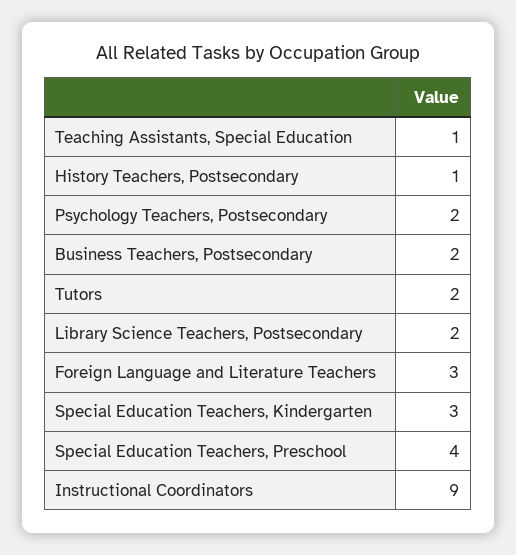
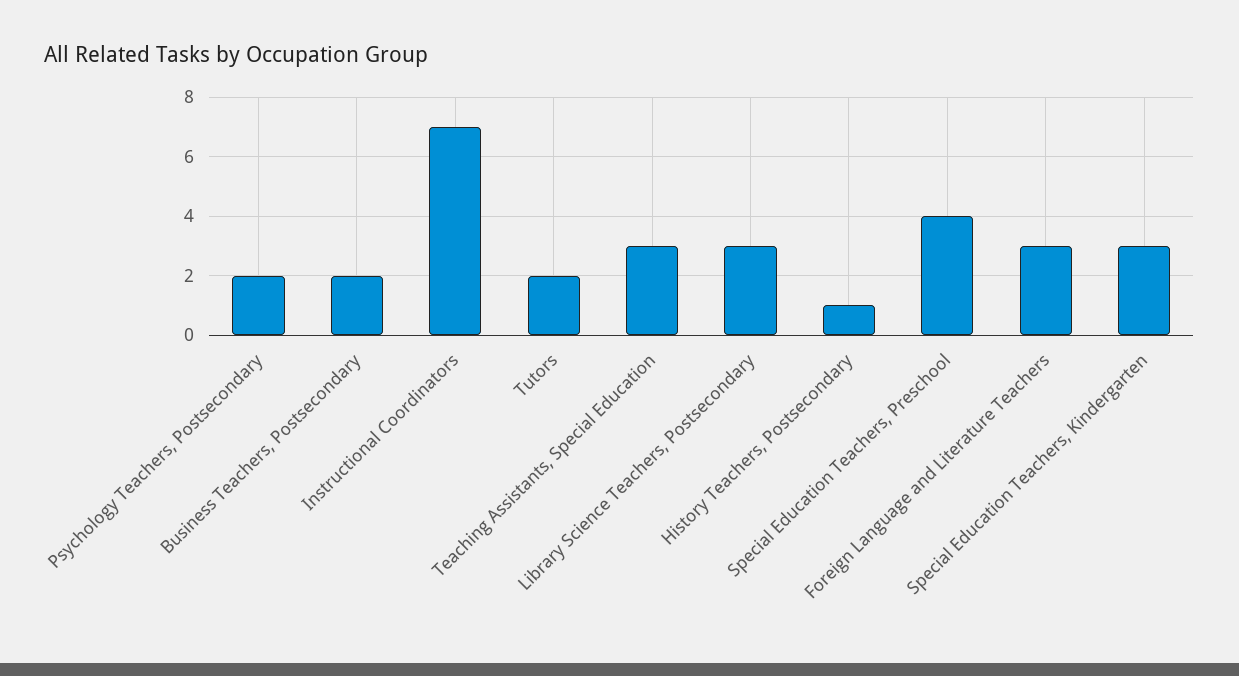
Teaching Assistants, Special Education: 1 -> 3
Library Science Teachers, Postsecondary: 2 -> 3
Instructional Coordinators: 9 -> 7

